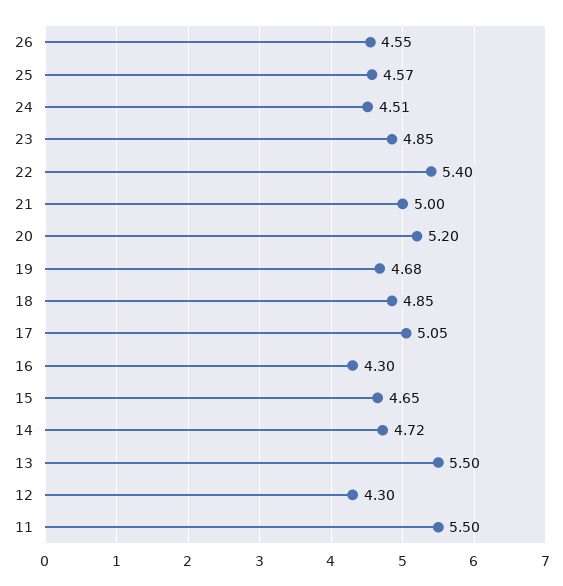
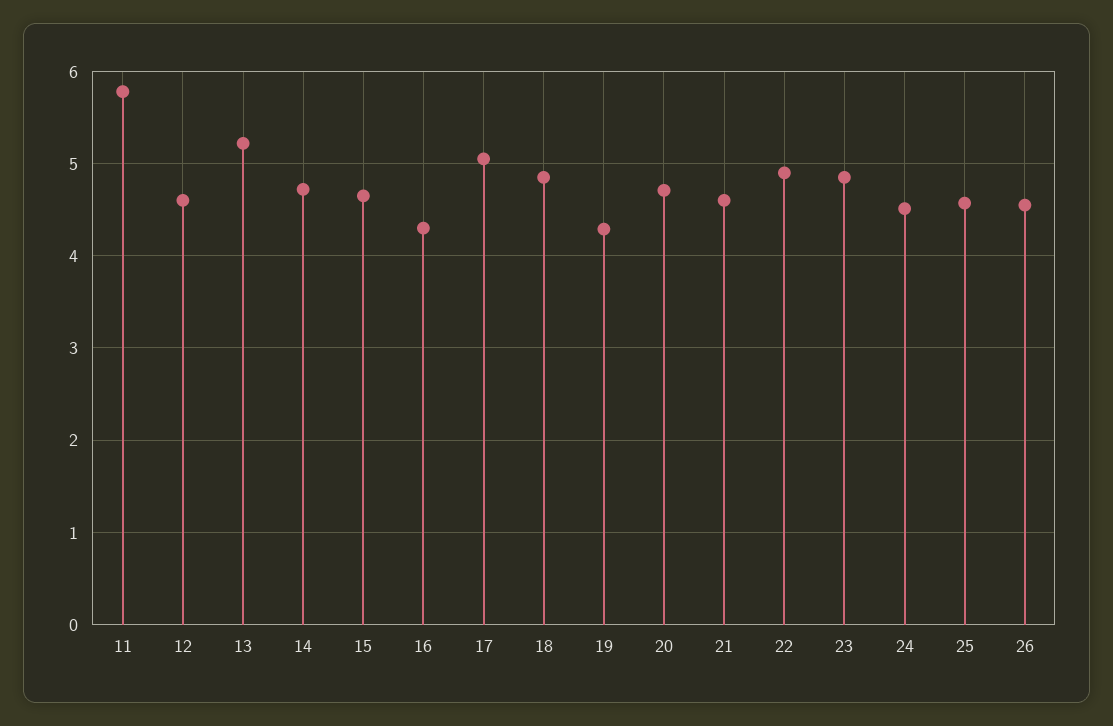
22: 5.4 -> 4.9
21: 5 -> 4.6
20: 5.2 -> 4.7
19: 4.68 -> 4.3
13: 5.5 -> 5.2
12: 4.3 -> 4.6
11: 5.5 -> 5.8

